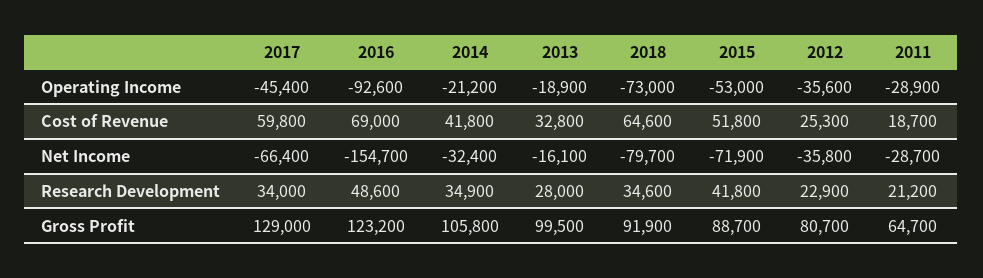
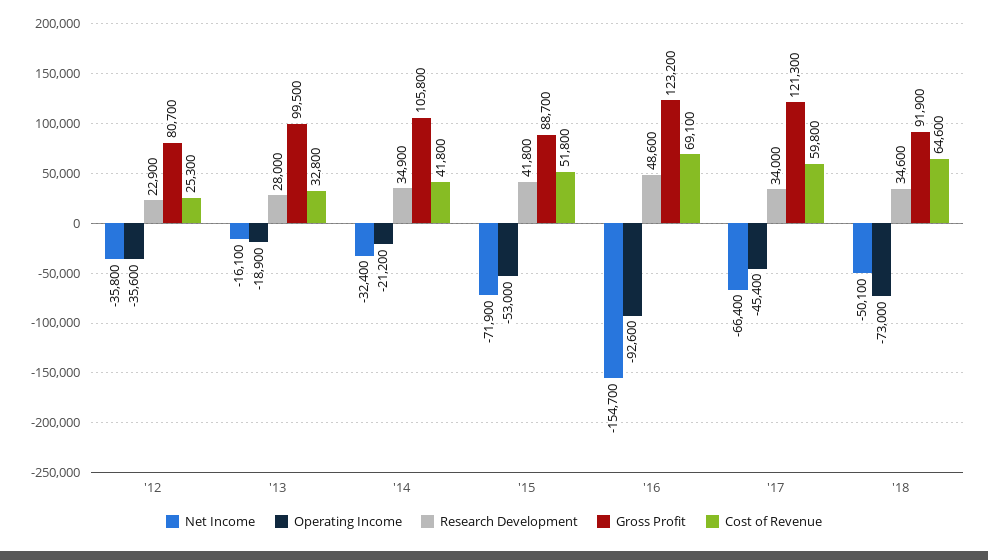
Operating Income, 2011: -28900 -> none
Cost of Revenue, 2016: 69000 -> 69100
Cost of Revenue, 2011: 18700 -> none
Net Income, 2018: -79700 -> -50100
Net Income, 2011: -28700 -> none
Research Development, 2011: 21200 -> none
Gross Profit, 2017: 129000 -> 121300
Gross Profit, 2011: 64700 -> none

